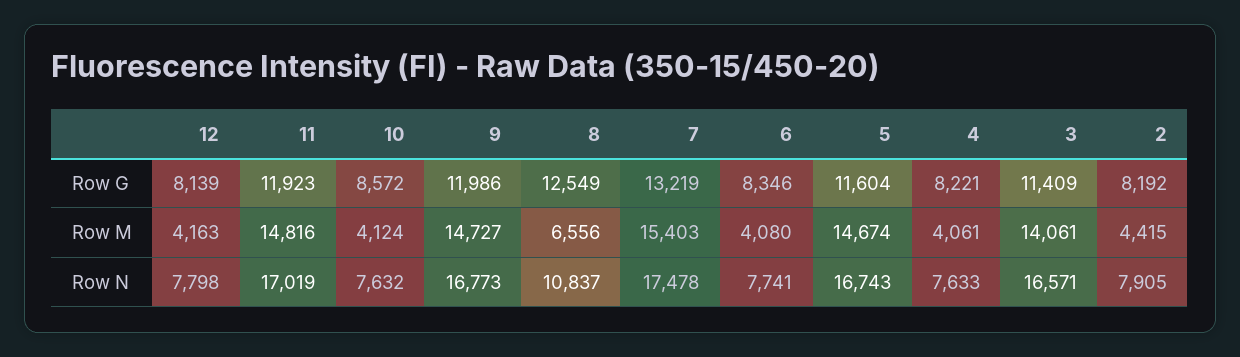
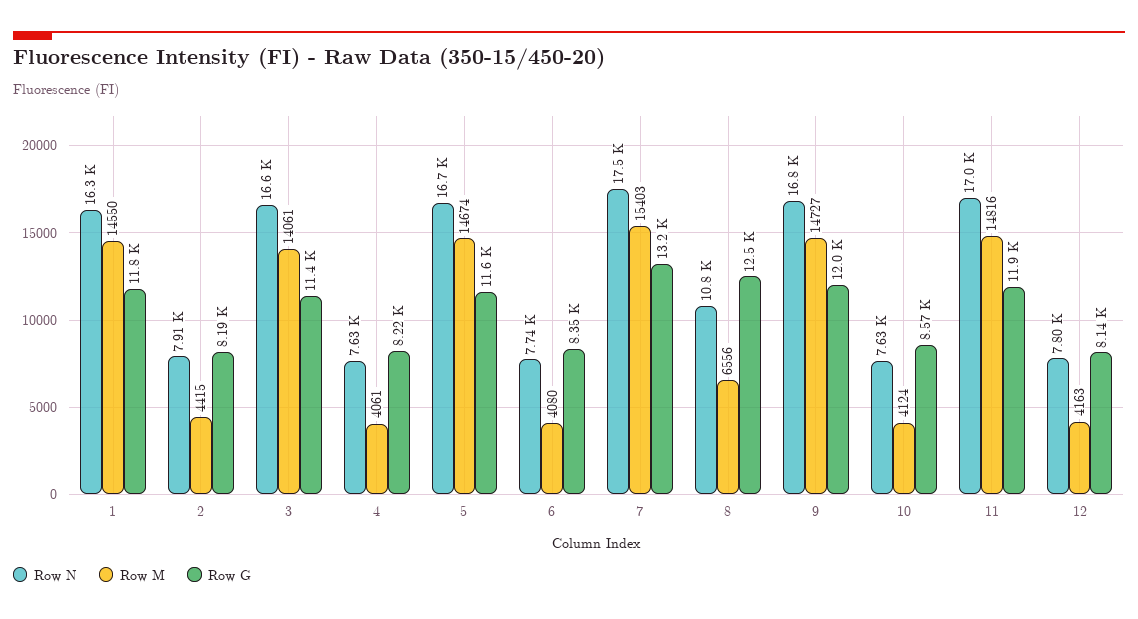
Row N, 1: none -> 16300
Row M, 1: none -> 14550
Row G, 1: none -> 11800

